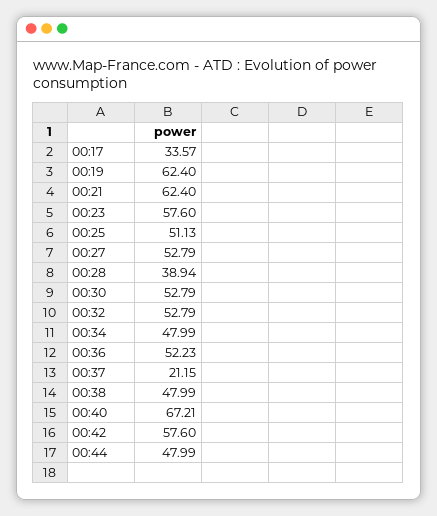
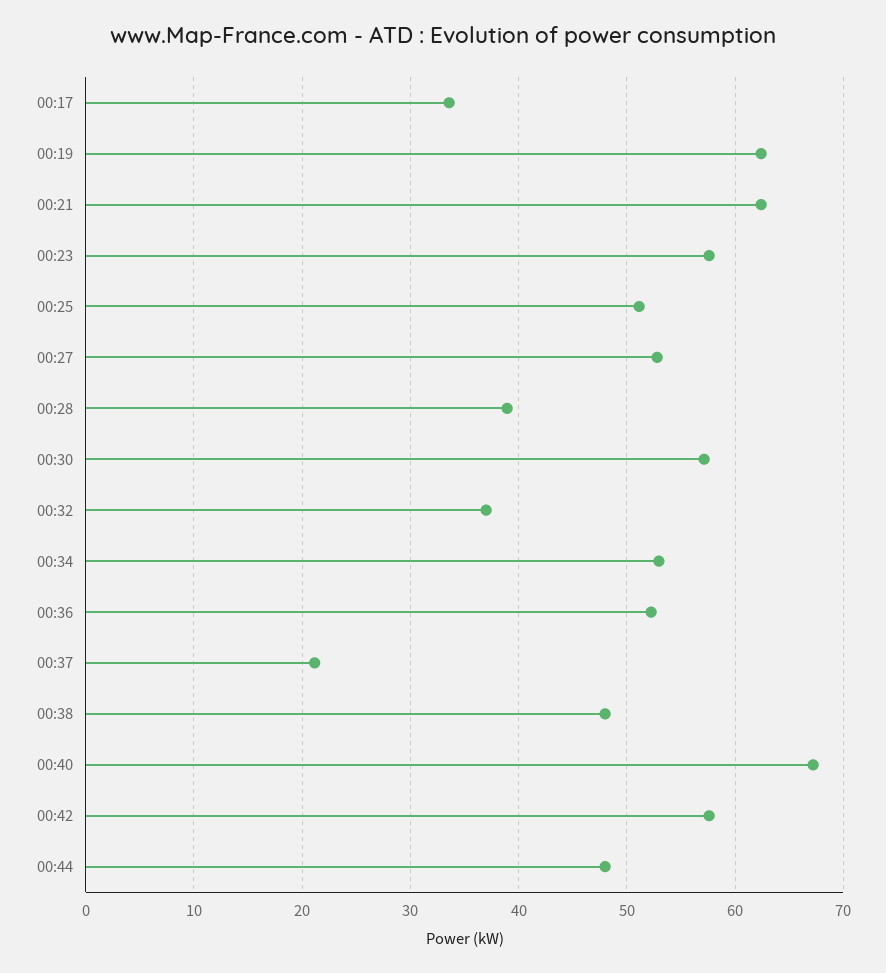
00:30: 52.79 -> 57
00:32: 52.79 -> 37
00:34: 47.99 -> 53

